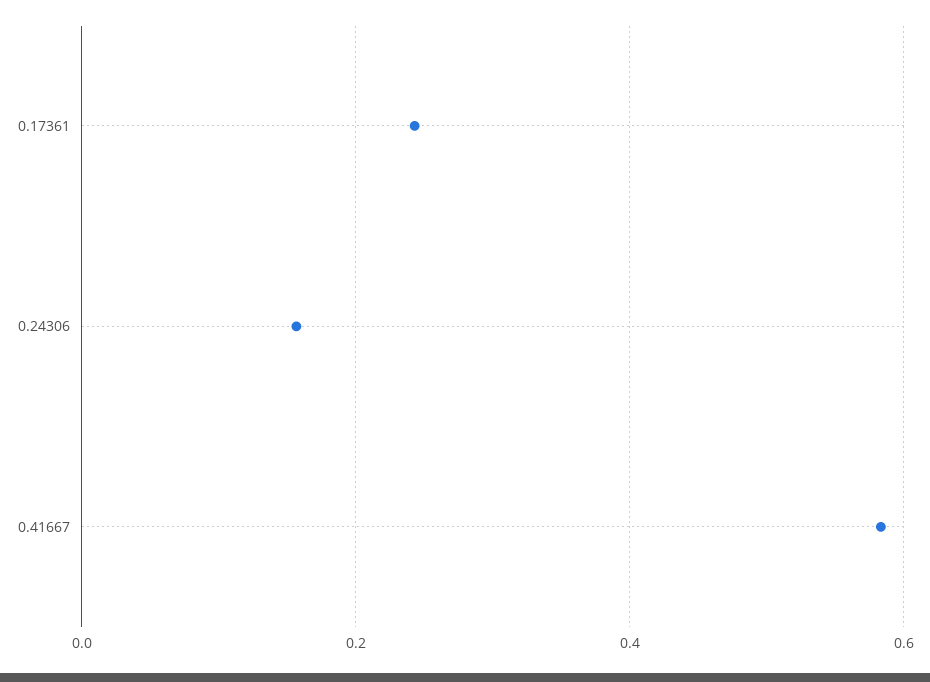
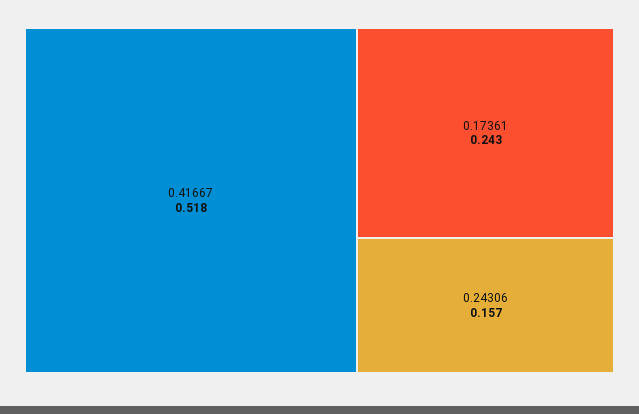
0.41667: 0.58 -> 0.518

